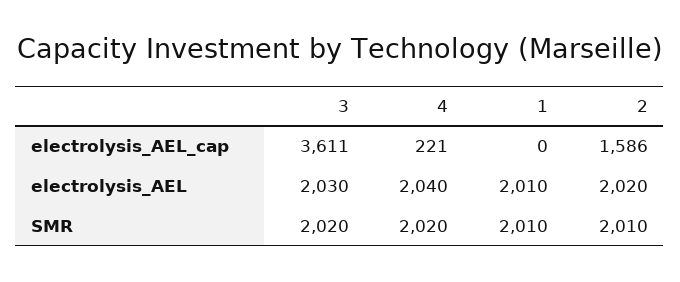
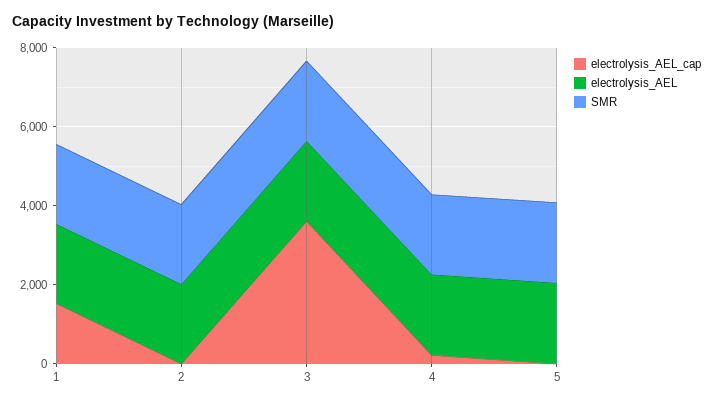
electrolysis_AEL_cap, 1: 0 -> 1500
electrolysis_AEL_cap, 2: 1586 -> 0
electrolysis_AEL_cap, 5: none -> 0
electrolysis_AEL, 5: none -> 2000
SMR, 5: none -> 2000

